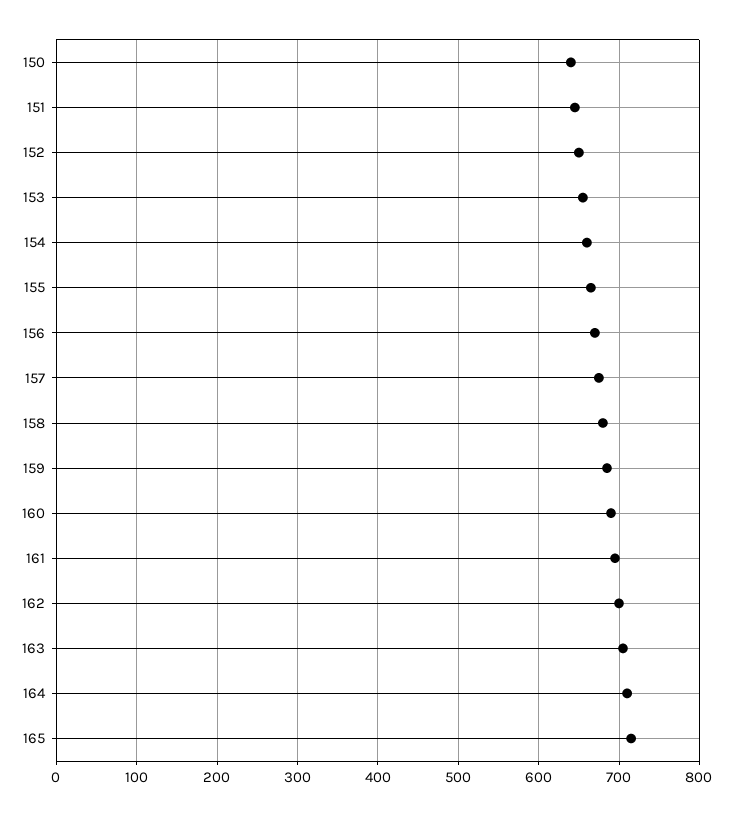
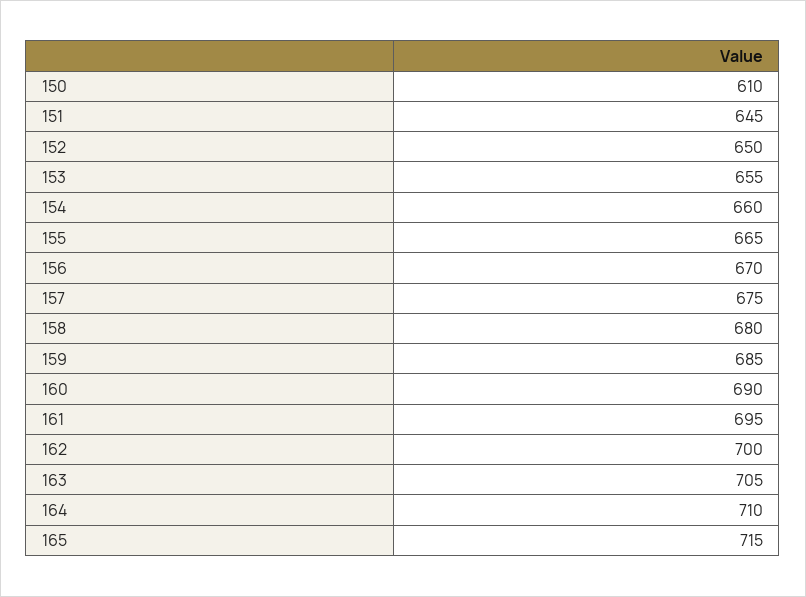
150: 640 -> 610

